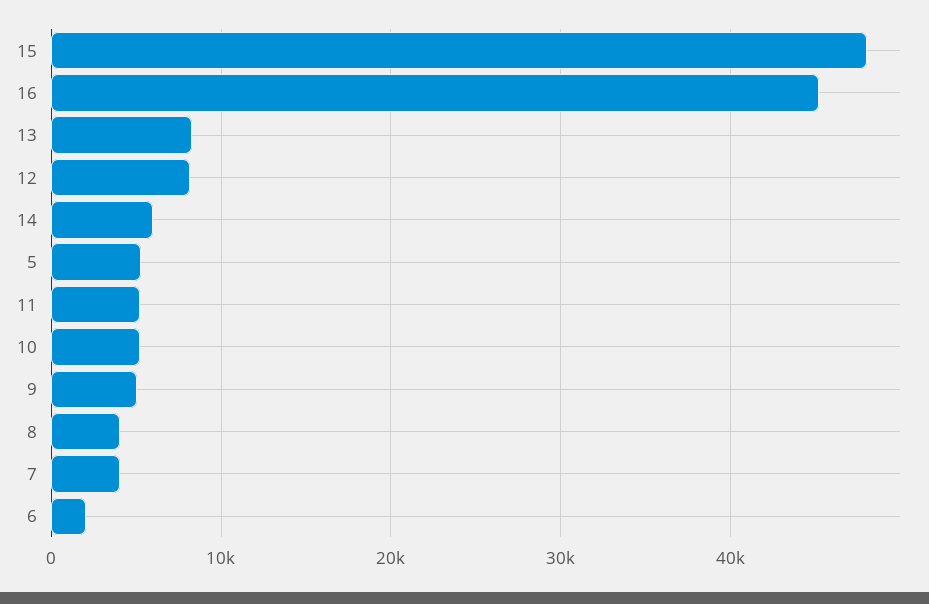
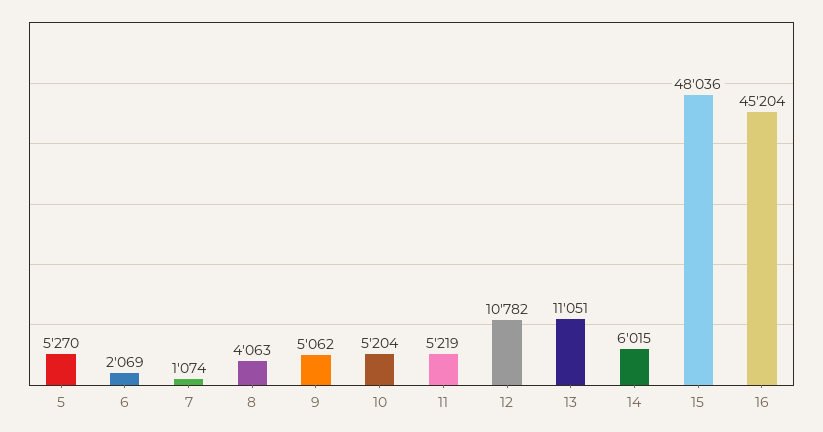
13: 8000 -> 11051
12: 8000 -> 10782
7: 4000 -> 1074

